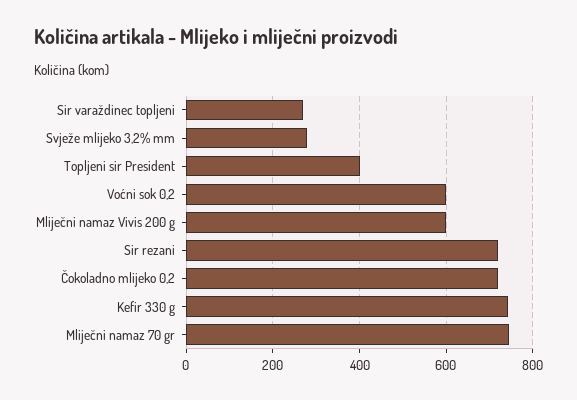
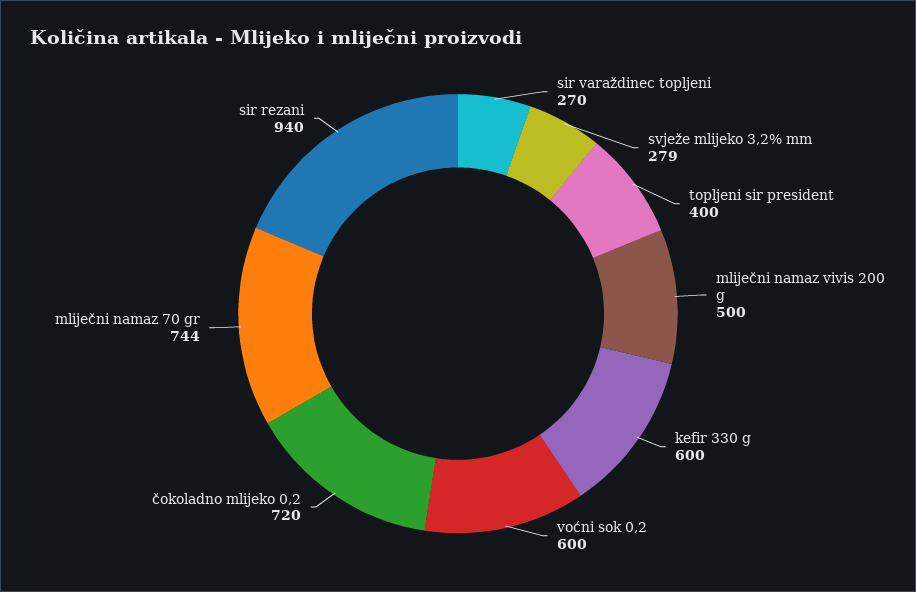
Mliječni namaz Vivis 200 g: 600 -> 500
Sir rezani: 720 -> 940
Kefir 330 g: 740 -> 600

